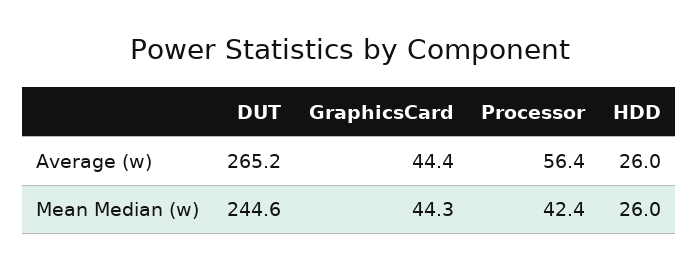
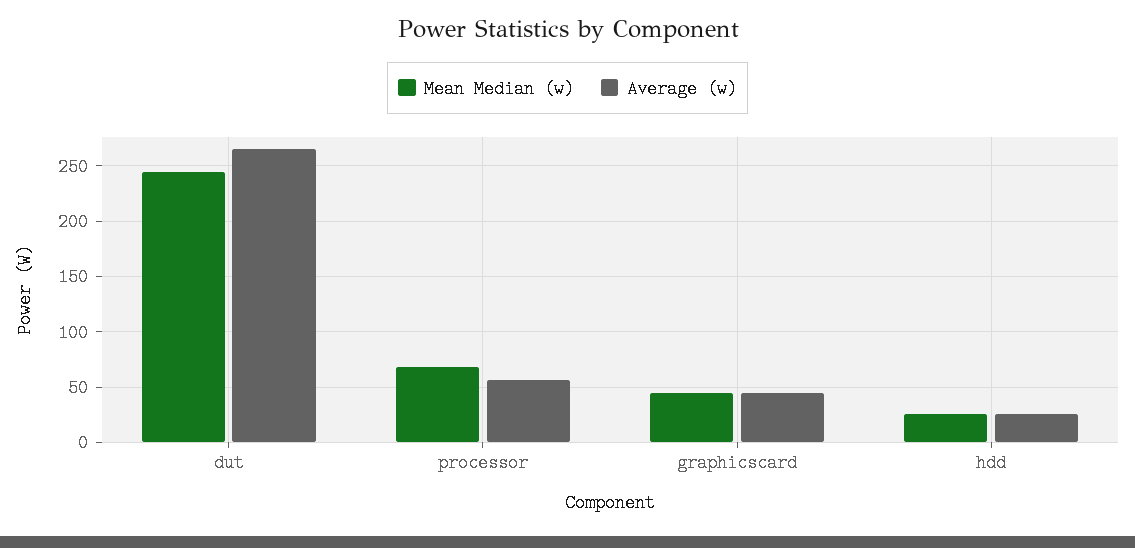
Mean Median (w), Processor: 42.4 -> 70

